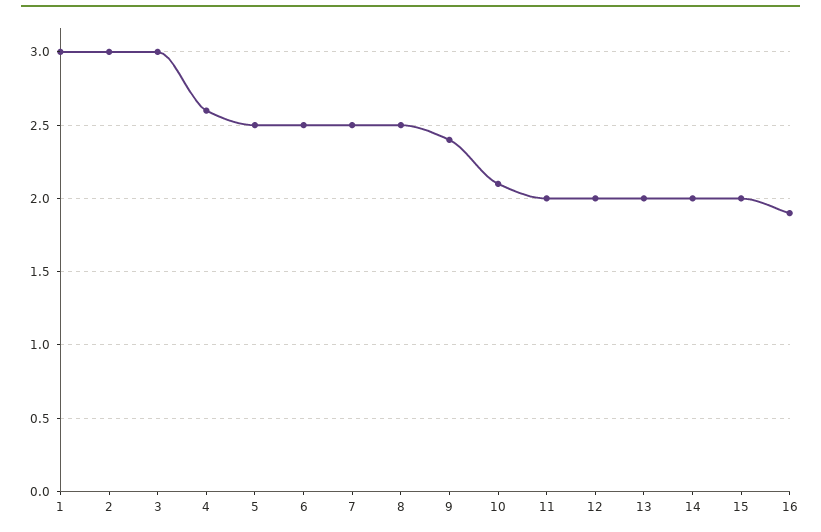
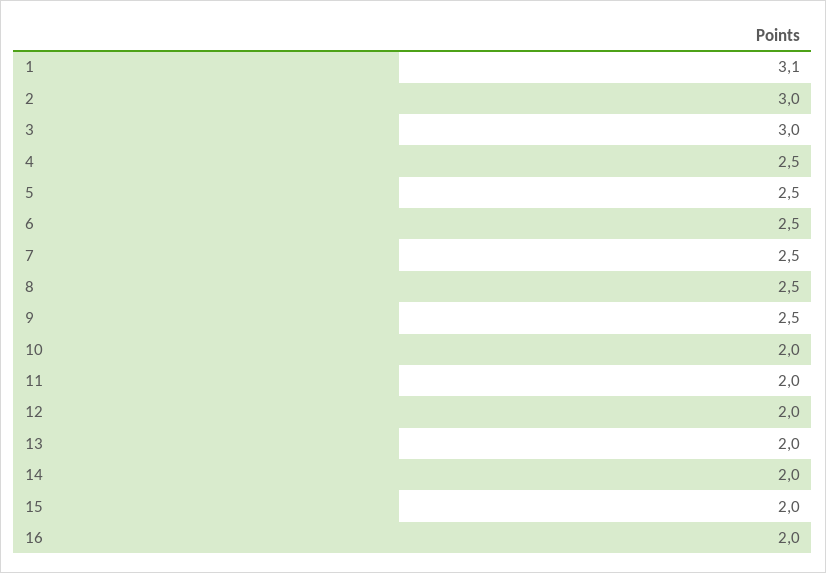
1: 3 -> 3.1
4: 2.6 -> 2.5
9: 2.4 -> 2.5
10: 2.1 -> 2
16: 1.9 -> 2

